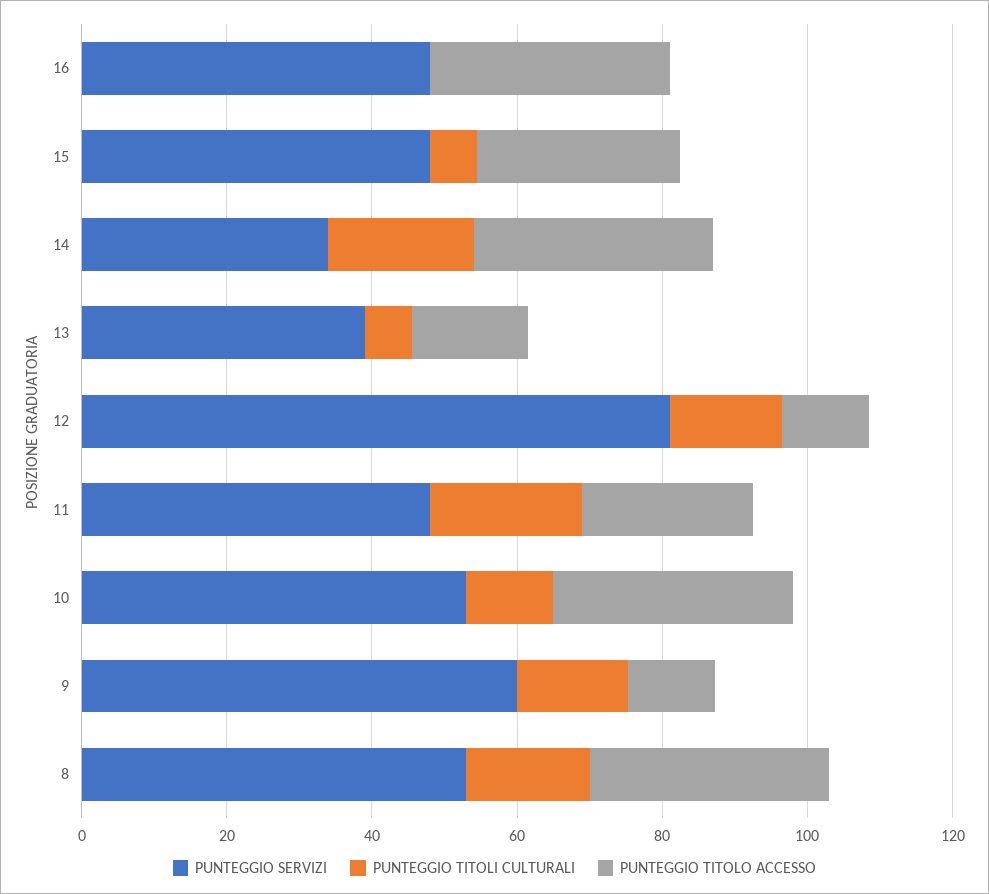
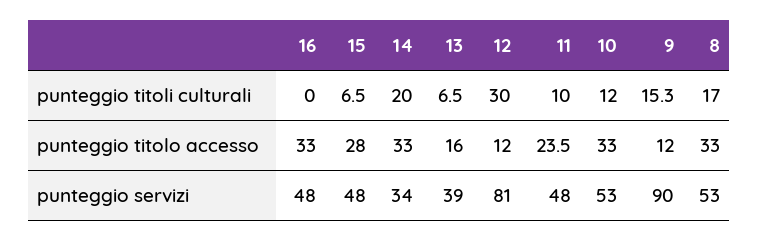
PUNTEGGIO TITOLI CULTURALI, 12: 15 -> 30
PUNTEGGIO TITOLI CULTURALI, 11: 20 -> 10
PUNTEGGIO SERVIZI, 9: 60 -> 90

